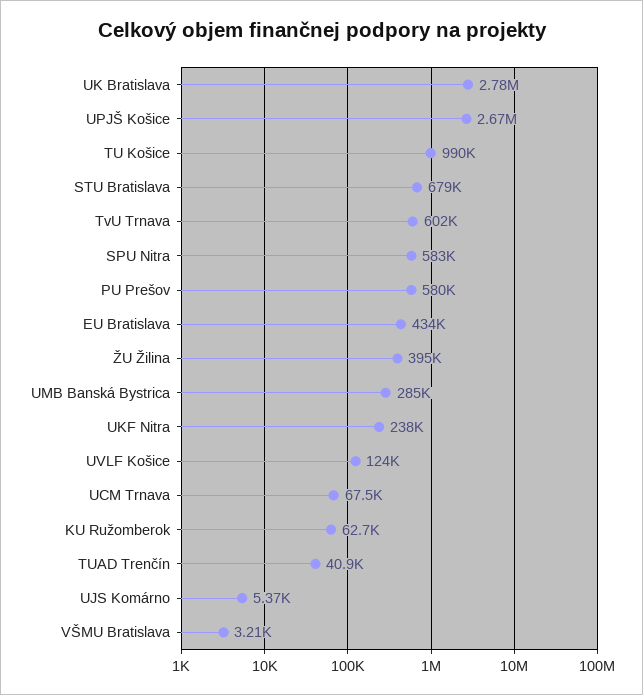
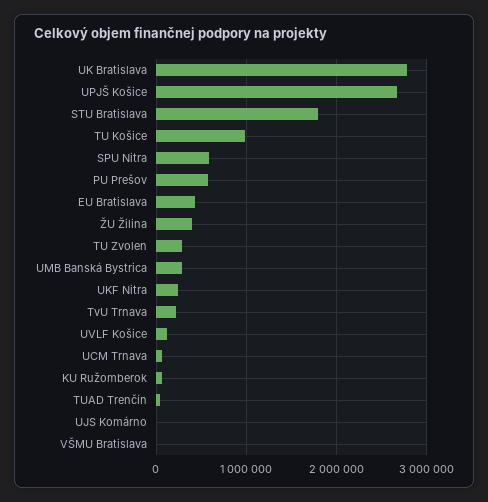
STU Bratislava: 679000 -> 1800000
TvU Trnava: 602000 -> 200000
TU Zvolen: none -> 300000

